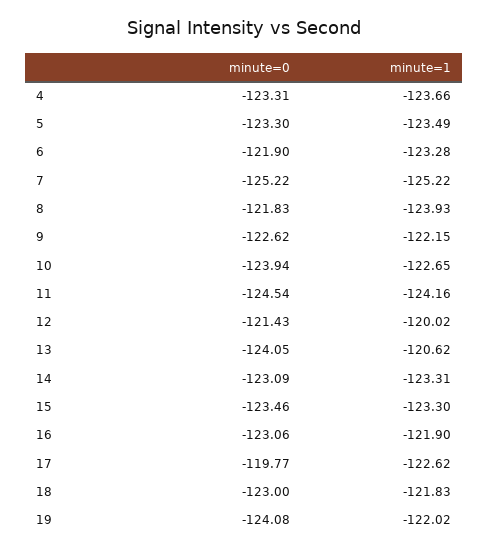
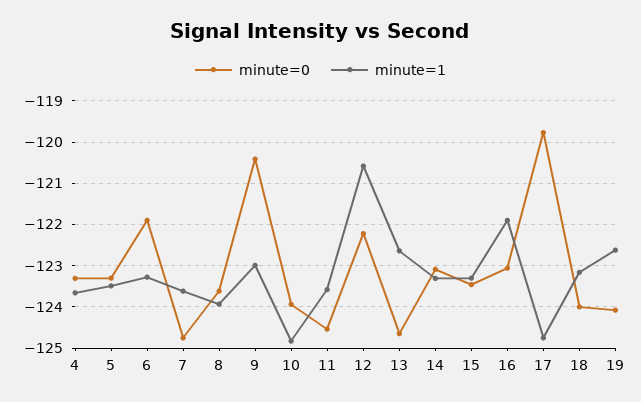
minute=0, 7: -125.22 -> -124.8
minute=1, 7: -125.22 -> -123.6
minute=0, 8: -121.83 -> -123.6
minute=0, 9: -122.62 -> -120.4
minute=1, 9: -122.15 -> -123
minute=1, 10: -122.65 -> -124.8
minute=1, 11: -124.16 -> -123.6
minute=0, 12: -121.43 -> -122.2
minute=1, 12: -120.02 -> -120.6
minute=0, 13: -124.05 -> -124.6
minute=1, 13: -120.62 -> -122.6
minute=1, 17: -122.62 -> -124.8
minute=0, 18: -123 -> -124
minute=1, 18: -121.83 -> -123.2
minute=1, 19: -122.02 -> -122.6

